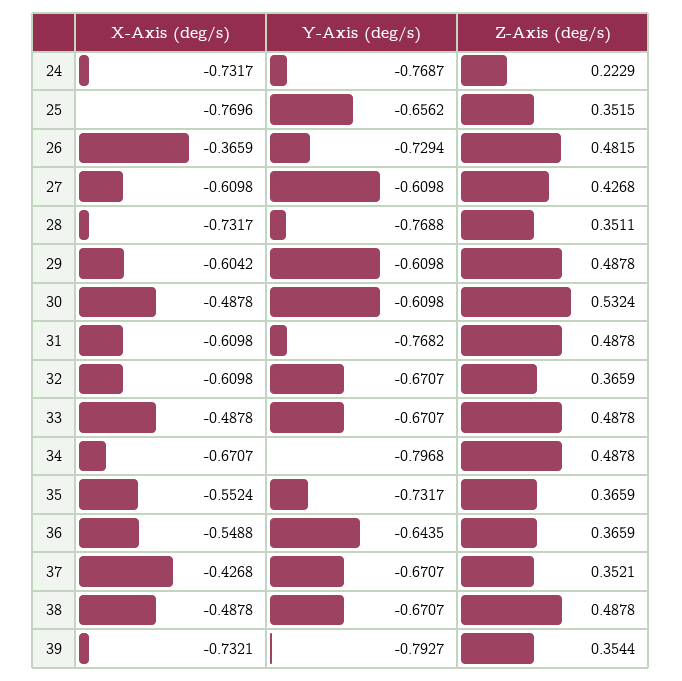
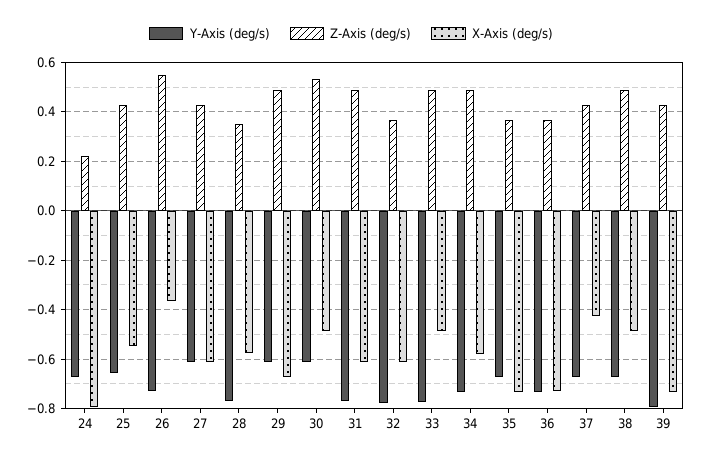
X-Axis (deg/s), 24: -0.7317 -> -0.8
Y-Axis (deg/s), 24: -0.7687 -> -0.675
X-Axis (deg/s), 25: -0.7696 -> -0.55
Z-Axis (deg/s), 25: 0.3515 -> 0.425
Z-Axis (deg/s), 26: 0.4815 -> 0.55
X-Axis (deg/s), 28: -0.7317 -> -0.575
X-Axis (deg/s), 29: -0.6042 -> -0.675
Y-Axis (deg/s), 32: -0.6707 -> -0.775
Y-Axis (deg/s), 33: -0.6707 -> -0.775
X-Axis (deg/s), 34: -0.6707 -> -0.575
Y-Axis (deg/s), 34: -0.7968 -> -0.725
X-Axis (deg/s), 35: -0.5524 -> -0.725
Y-Axis (deg/s), 35: -0.7317 -> -0.675
X-Axis (deg/s), 36: -0.5488 -> -0.725
Y-Axis (deg/s), 36: -0.6435 -> -0.725
Z-Axis (deg/s), 37: 0.3521 -> 0.425
Z-Axis (deg/s), 39: 0.3544 -> 0.425

